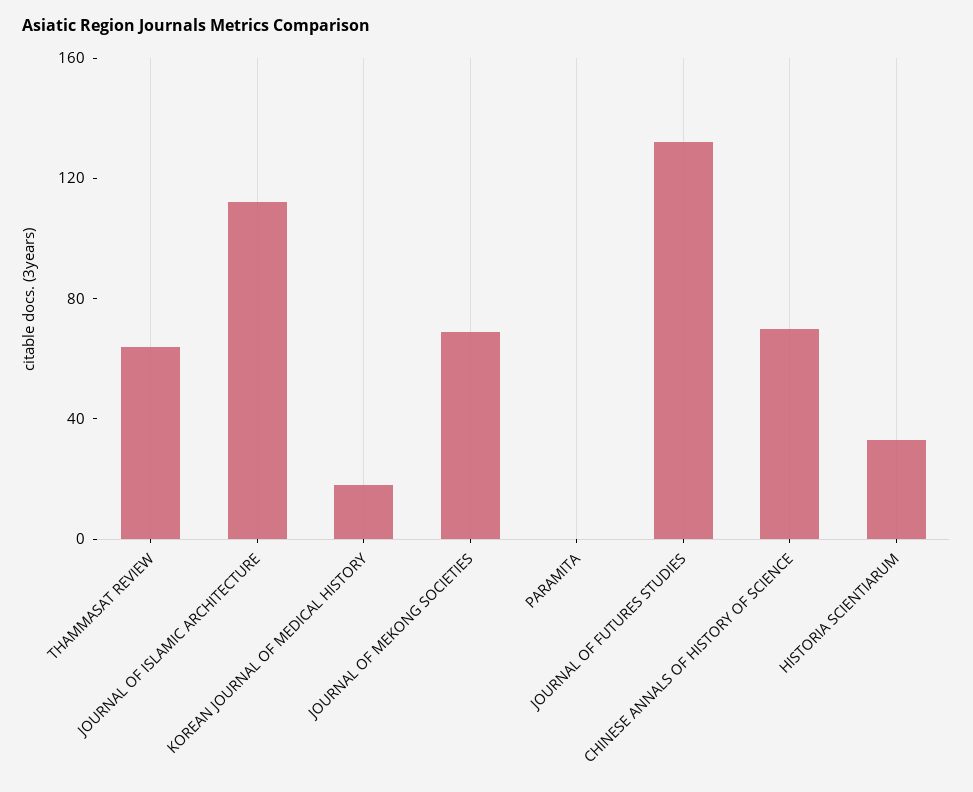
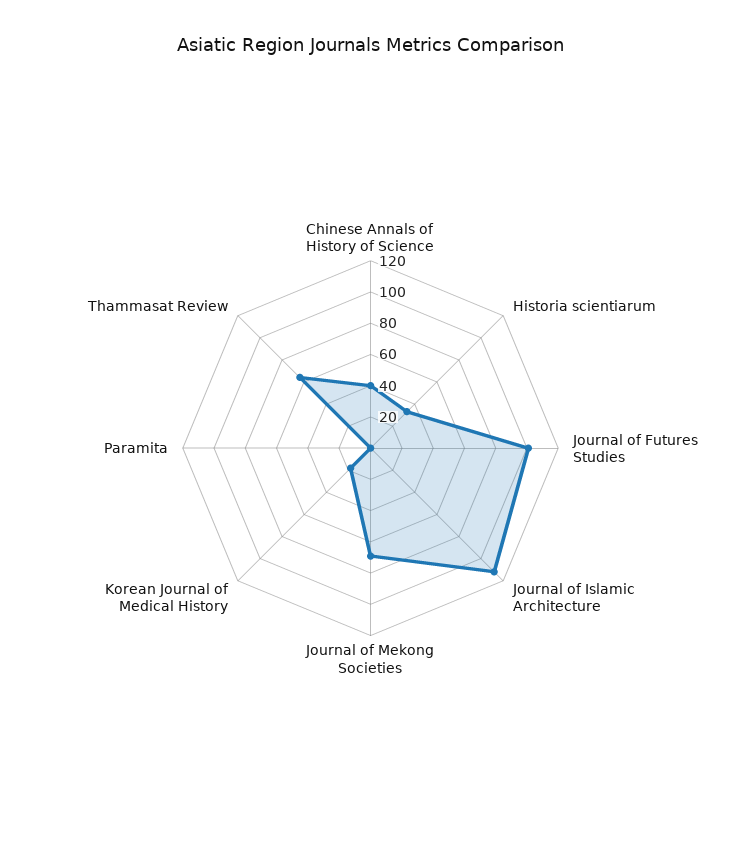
JOURNAL OF FUTURES STUDIES: 130 -> 100
CHINESE ANNALS OF HISTORY OF SCIENCE: 70 -> 40

